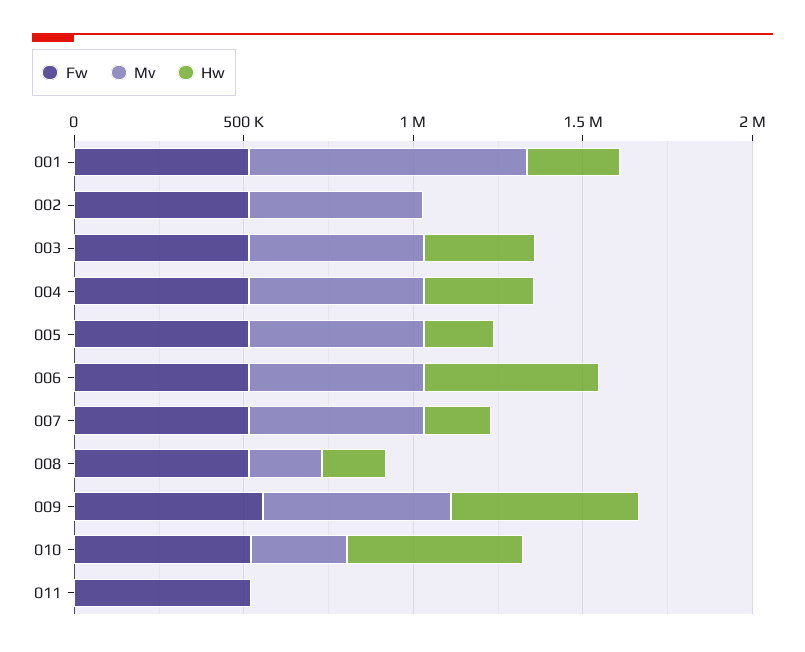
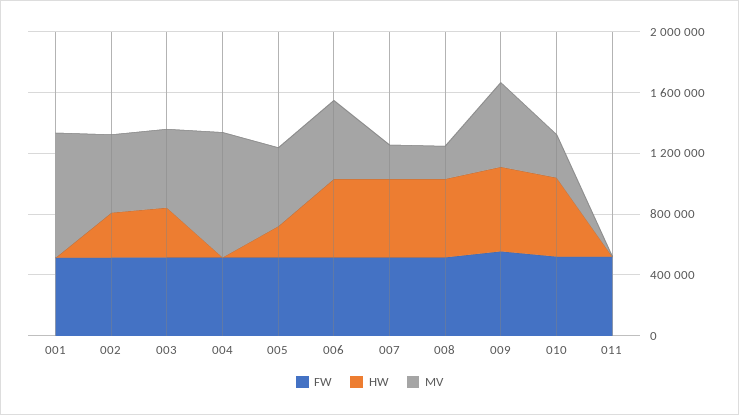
Hw, 001: 300000 -> 0
Hw, 002: 0 -> 300000
Mv, 004: 500000 -> 800000
Hw, 004: 300000 -> 0
Mv, 007: 500000 -> 200000
Hw, 007: 200000 -> 500000
Hw, 008: 200000 -> 500000

